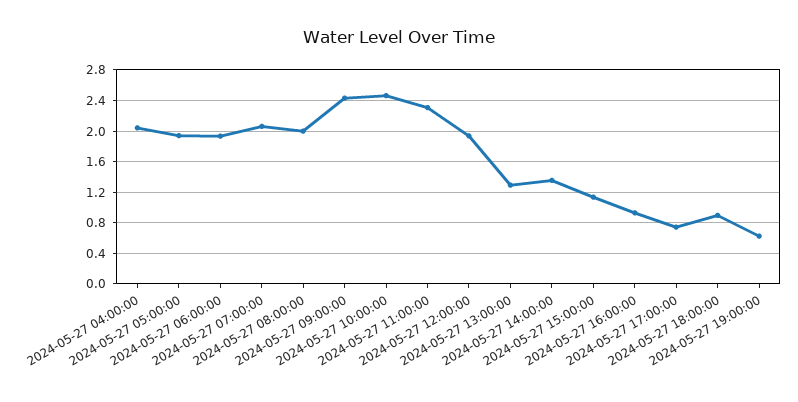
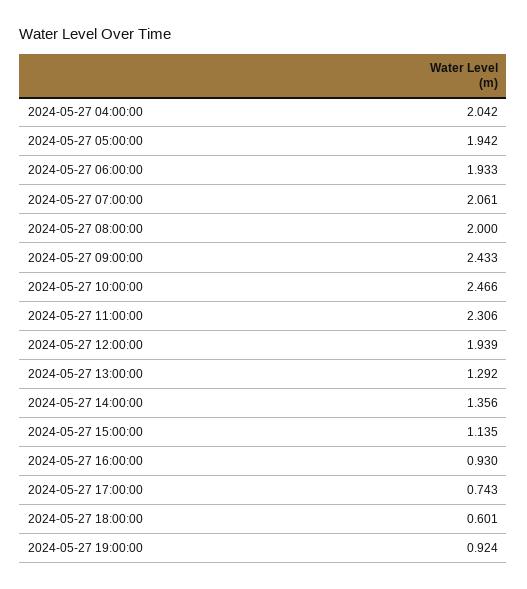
2024-05-27 18:00:00: 0.9 -> 0.601
2024-05-27 19:00:00: 0.6 -> 0.924

